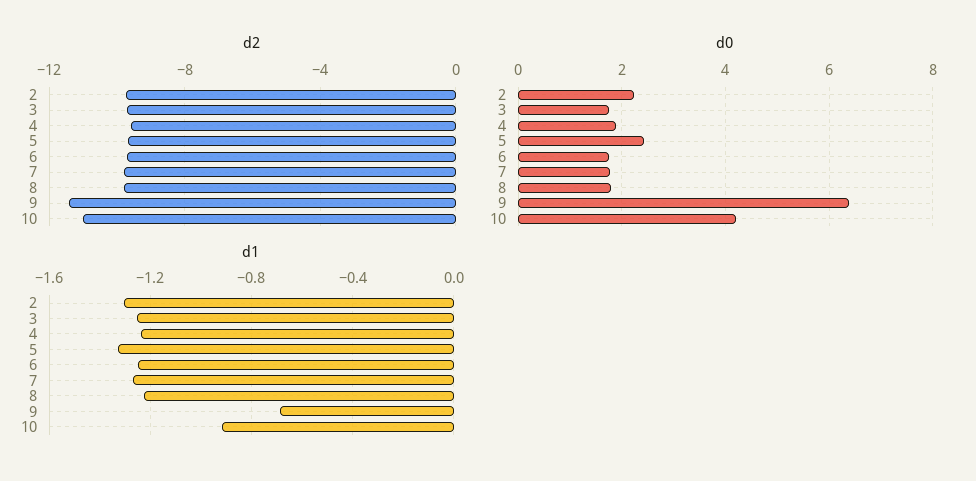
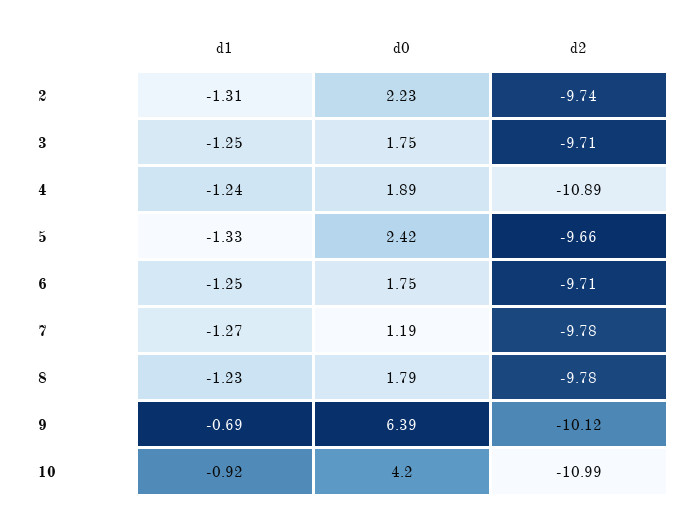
d2, 4: -9.5 -> -10.89
d2, 9: -11.5 -> -10.12
d0, 7: 1.8 -> 1.19

